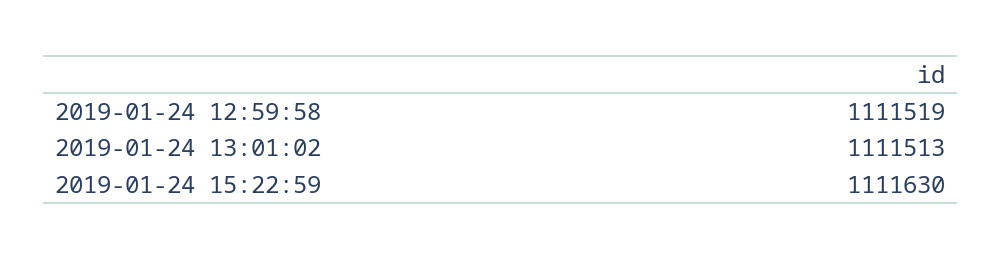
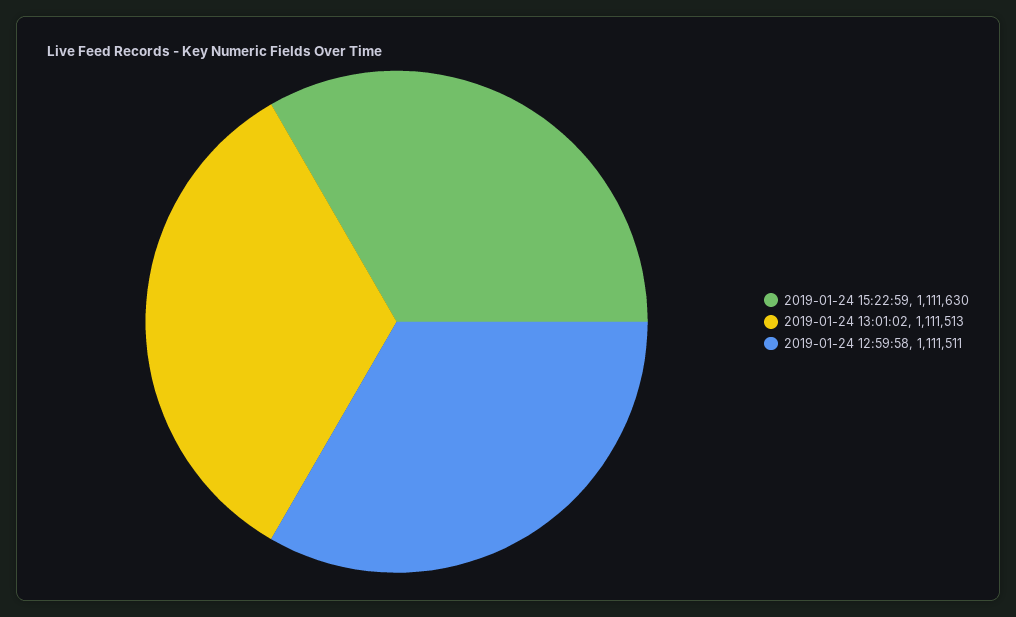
2019-01-24 12:59:58: 1111519 -> 1111511

